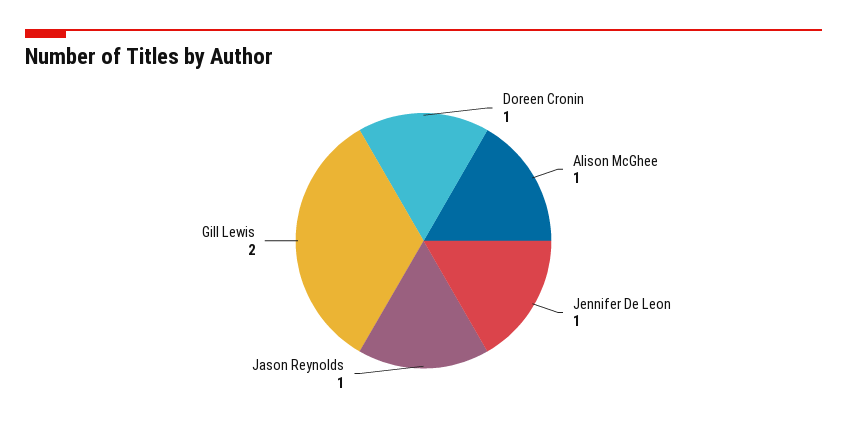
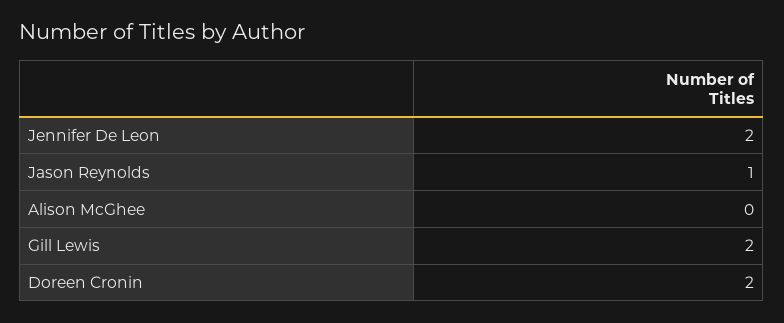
Doreen Cronin: 1 -> 2
Alison McGhee: 1 -> 0
Jennifer De Leon: 1 -> 2

